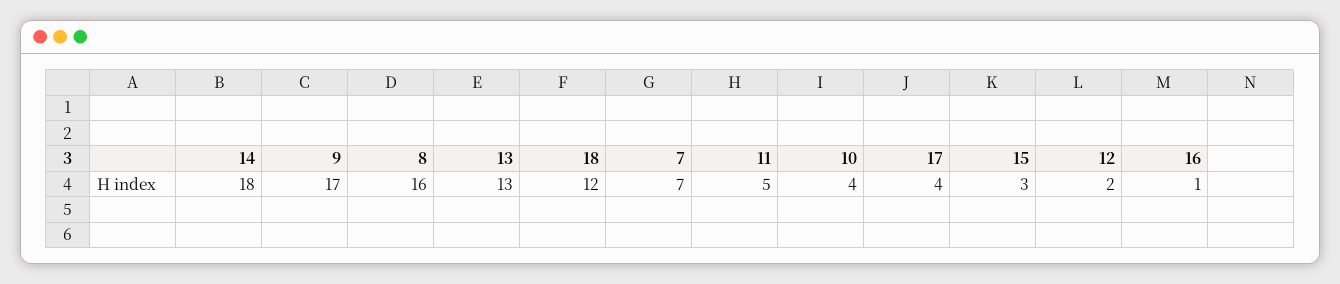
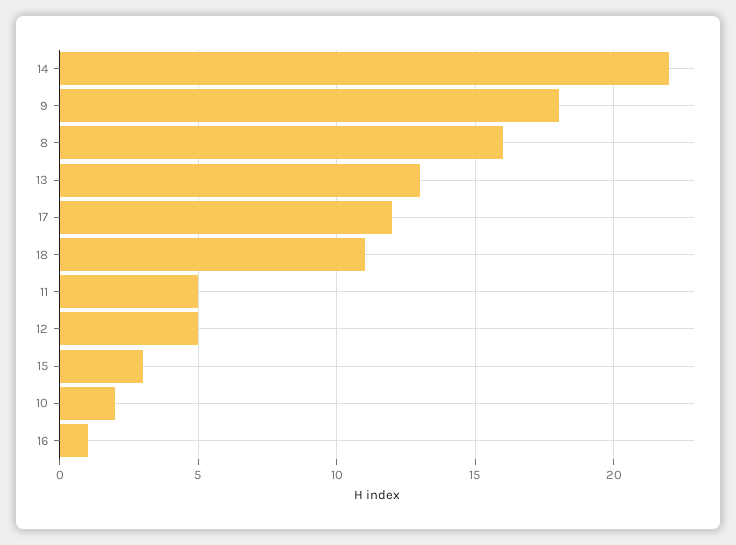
14: 18 -> 22
9: 17 -> 18
18: 12 -> 11
7: 7 -> none
10: 4 -> 2
17: 4 -> 12
12: 2 -> 5

